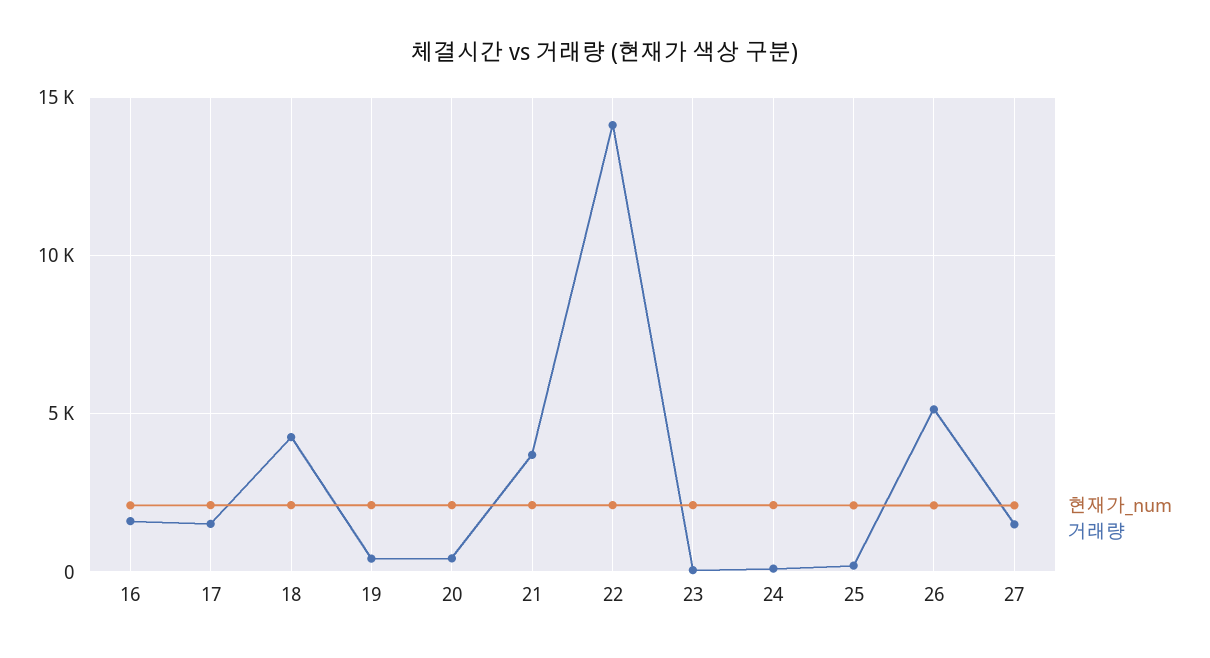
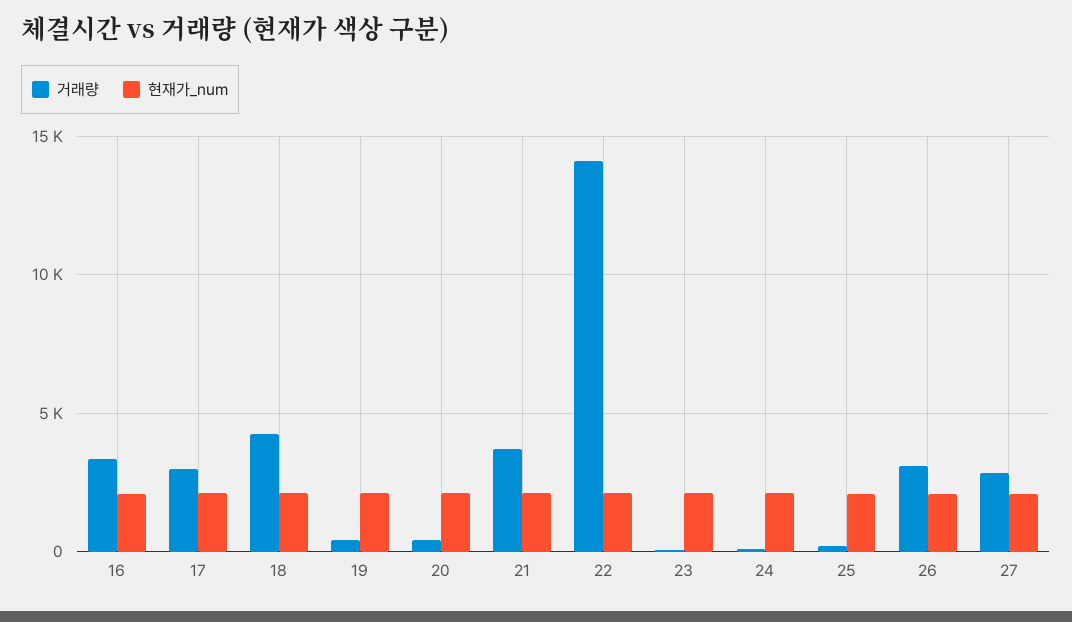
거래량, 16: 1500 -> 3500
거래량, 17: 1500 -> 3000
거래량, 26: 5000 -> 3000
거래량, 27: 1500 -> 3000

